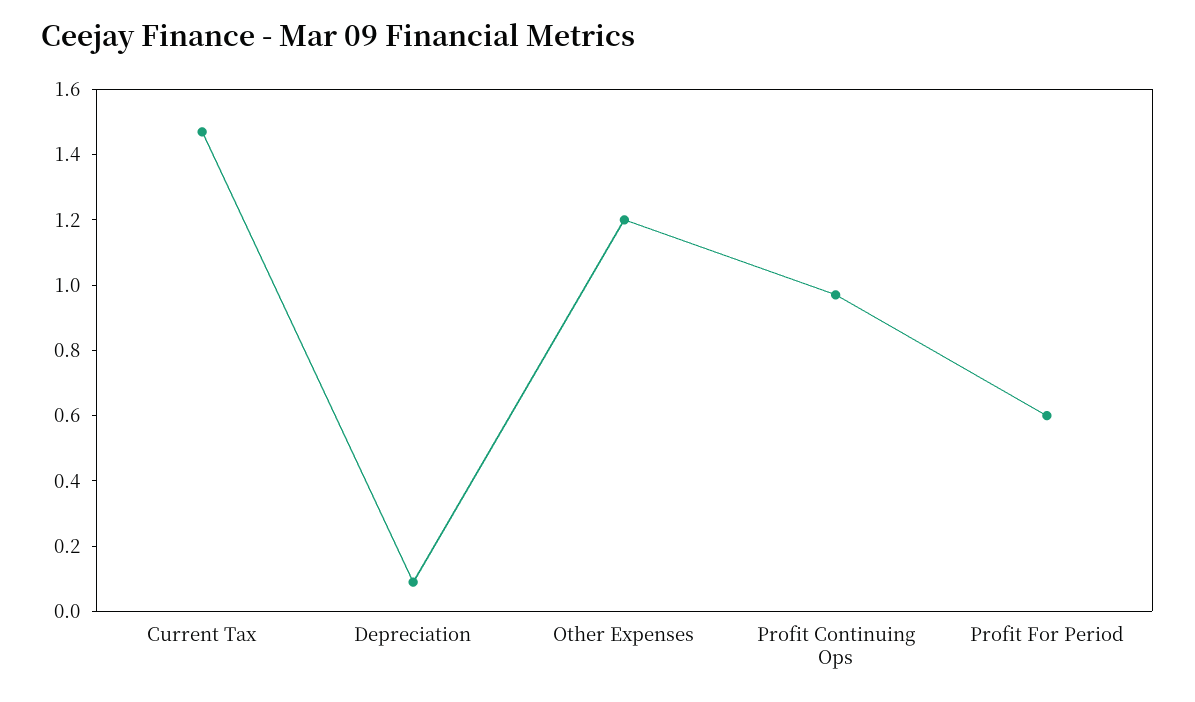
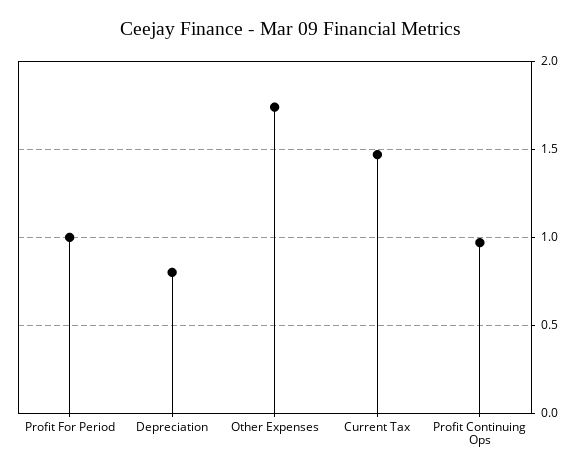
Depreciation: 0.1 -> 0.8
Other Expenses: 1.2 -> 1.75
Profit For Period: 0.6 -> 1

